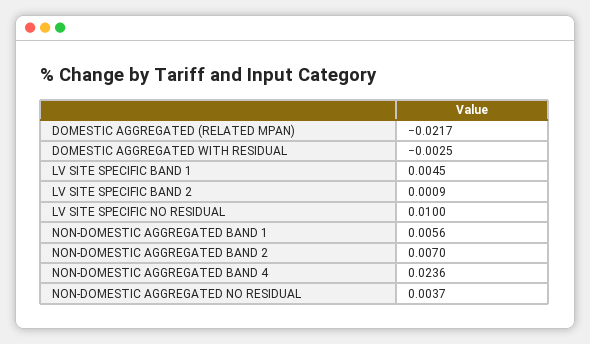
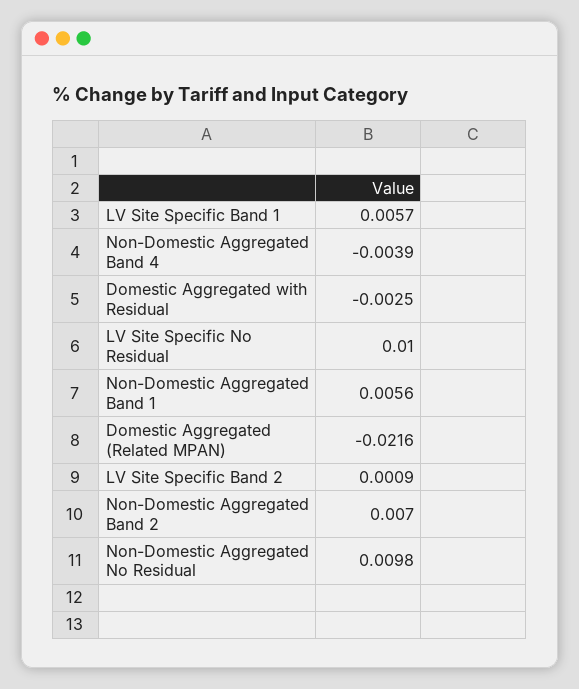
DOMESTIC AGGREGATED (RELATED MPAN): -0.0217 -> -0.0216
LV SITE SPECIFIC BAND 1: 0.0045 -> 0.0057
NON-DOMESTIC AGGREGATED BAND 4: 0.0236 -> -0.0039
NON-DOMESTIC AGGREGATED NO RESIDUAL: 0.0037 -> 0.0098

